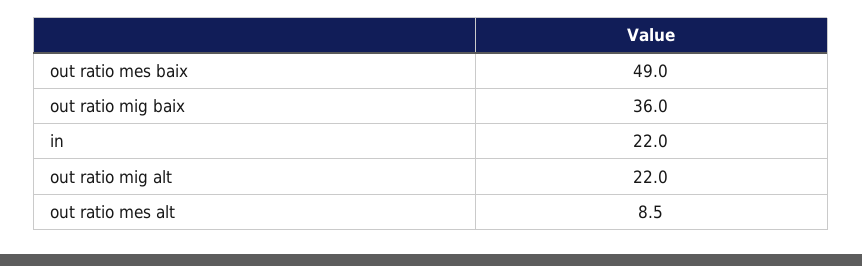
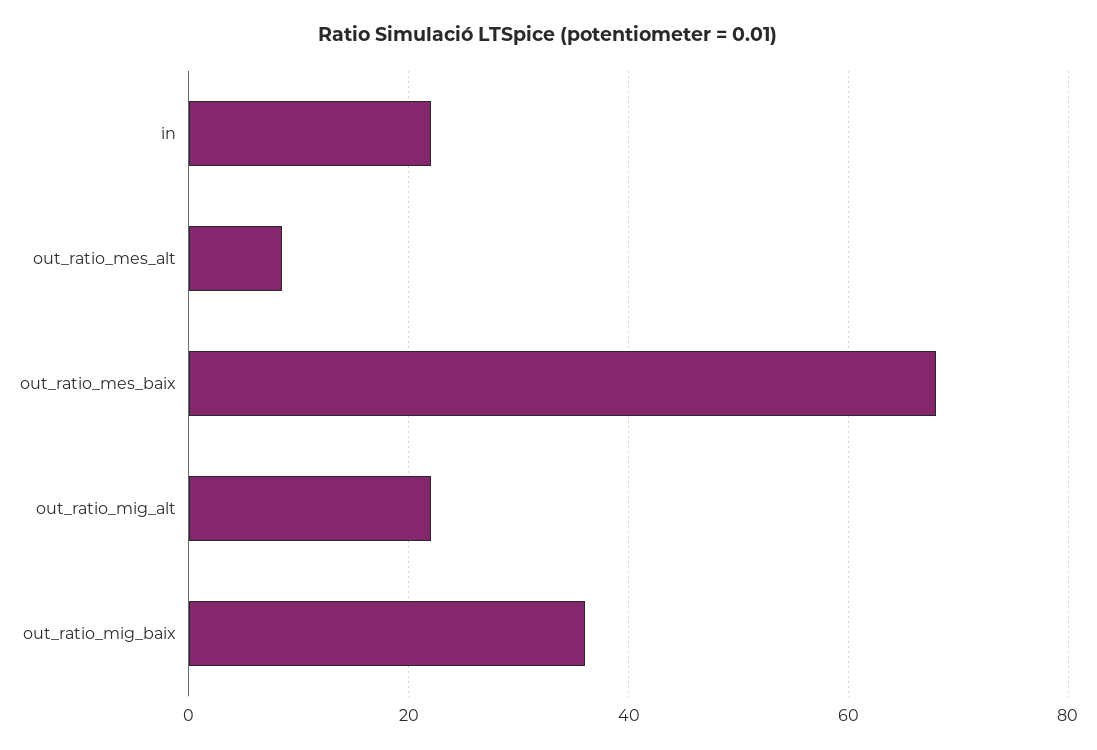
out ratio mes baix: 49 -> 68

